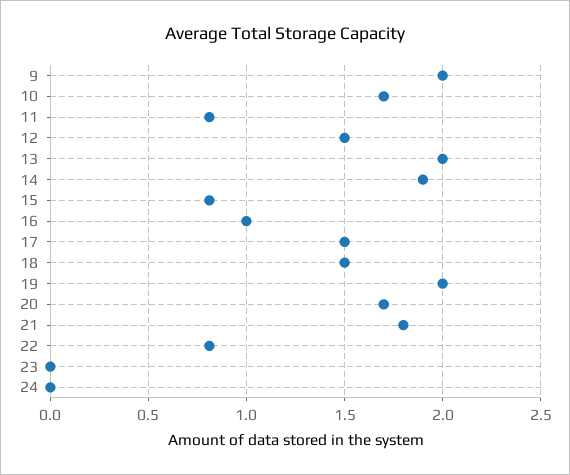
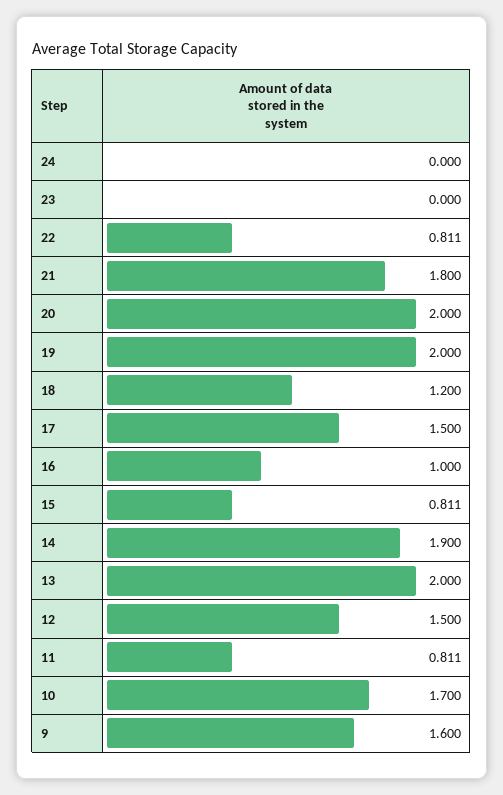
9: 2 -> 1.6
18: 1.5 -> 1.2
20: 1.7 -> 2

